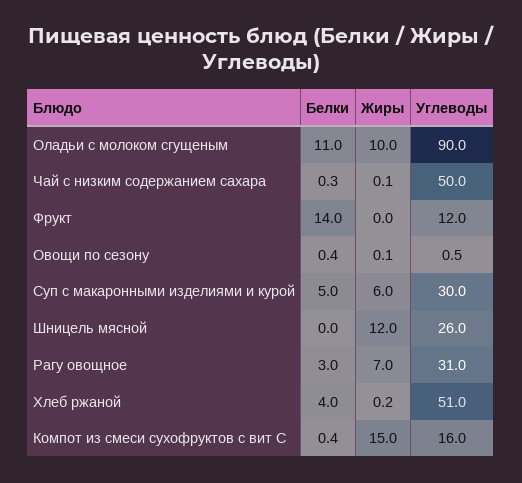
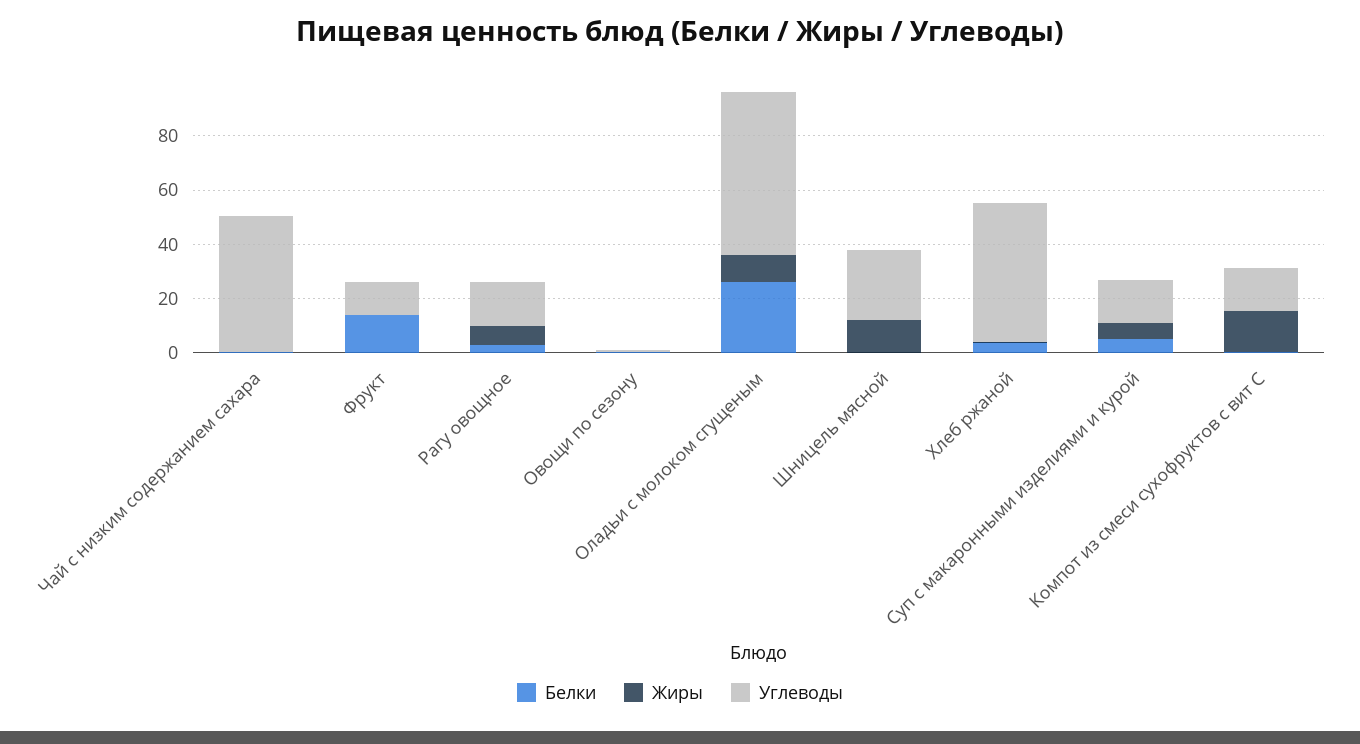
Белки, Оладьи с молоком сгущеным: 11 -> 25
Углеводы, Оладьи с молоком сгущеным: 90 -> 60
Углеводы, Суп с макаронными изделиями и курой: 30 -> 15
Углеводы, Рагу овощное: 31 -> 15

